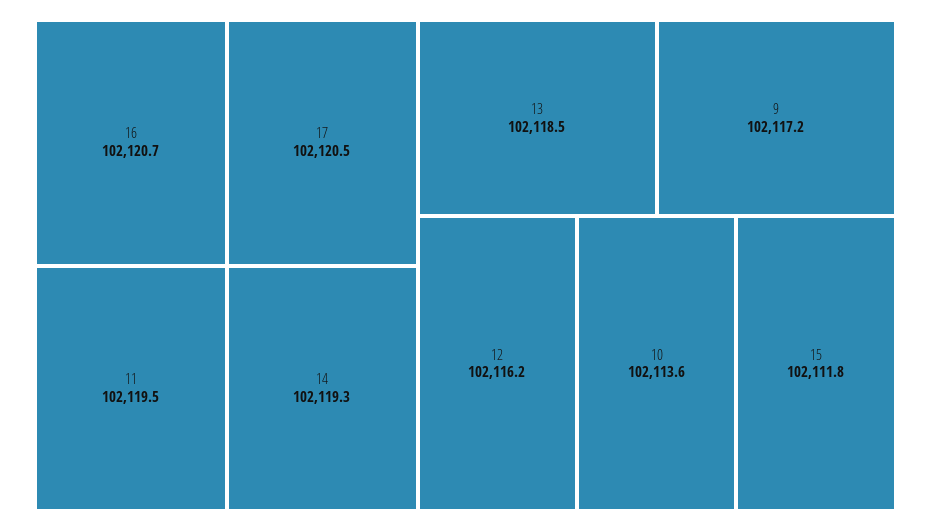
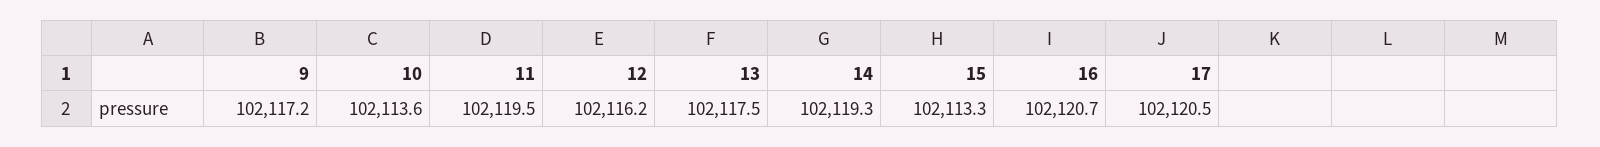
13: 102118.5 -> 102117.5
15: 102111.8 -> 102113.3

